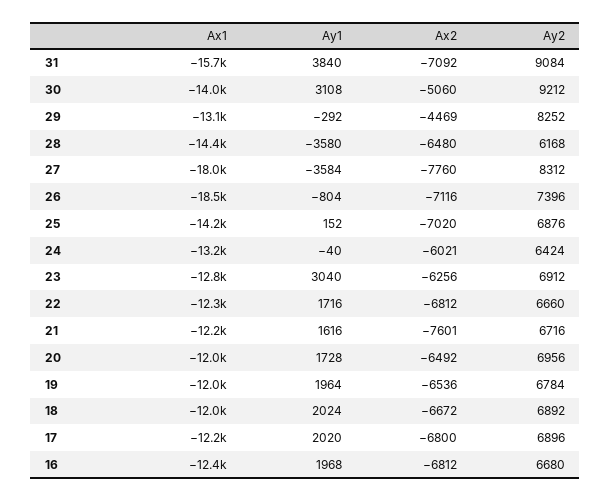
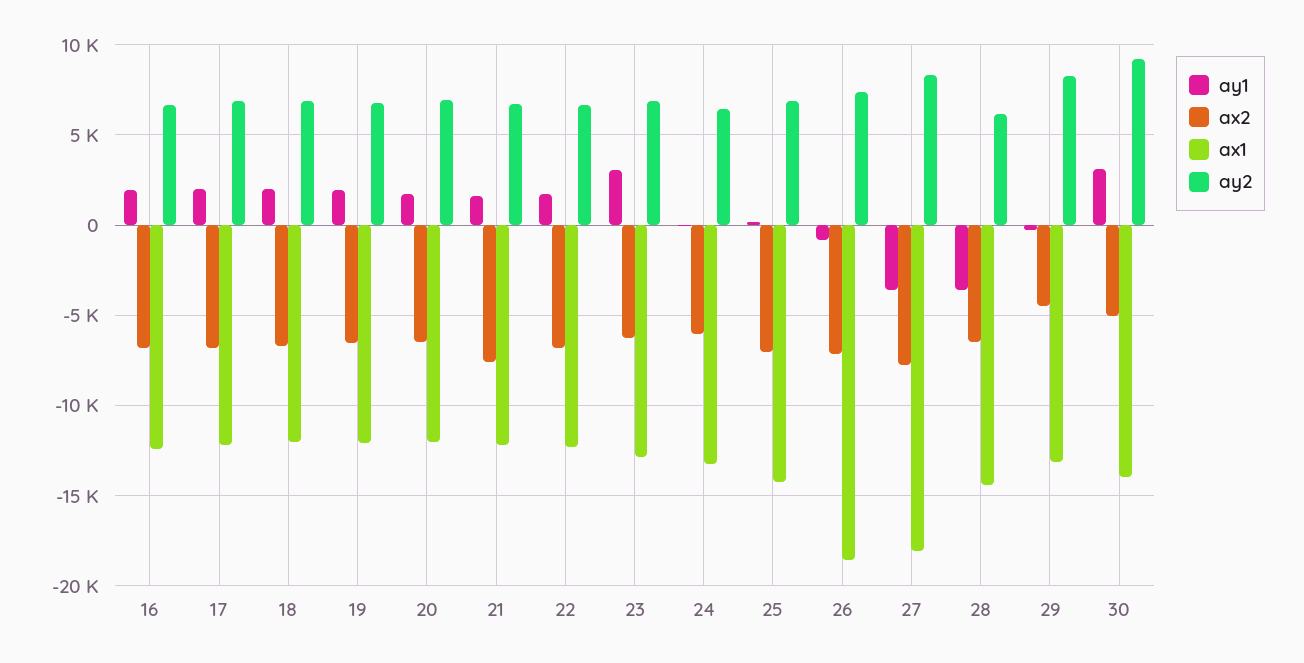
Ax1, 31: -15700 -> none
Ay1, 31: 3840 -> none
Ax2, 31: -7092 -> none
Ay2, 31: 9084 -> none

